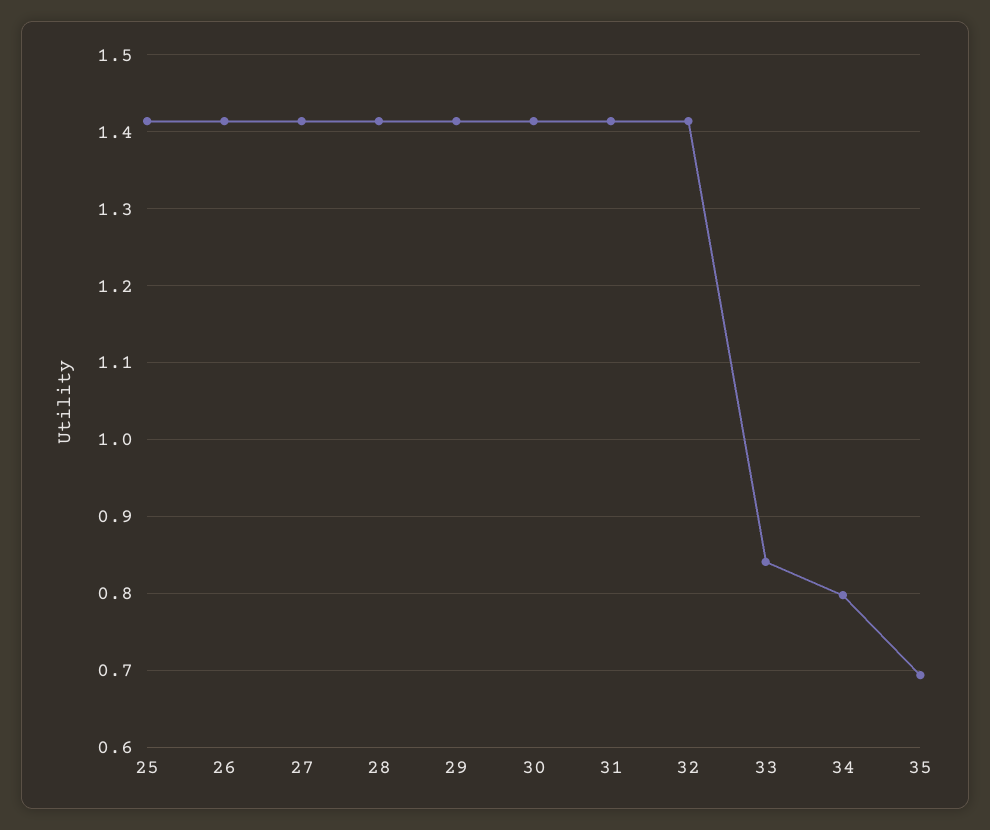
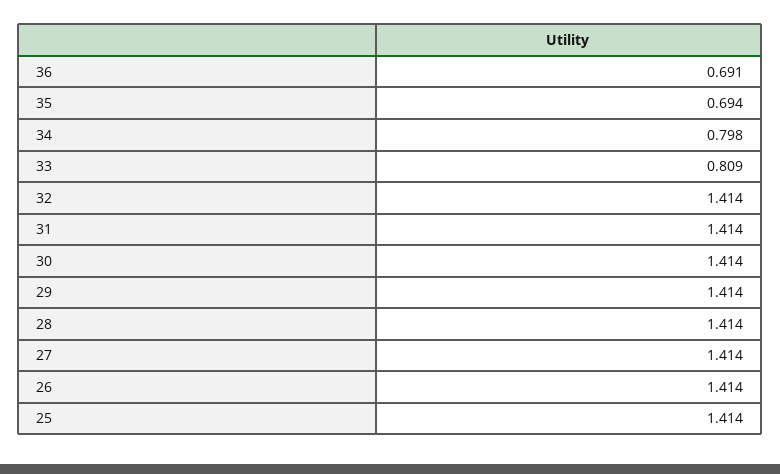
33: 0.84 -> 0.809
36: none -> 0.691

